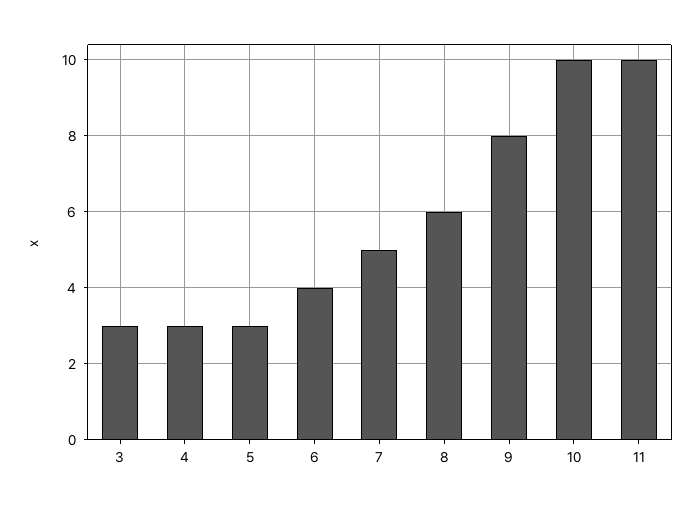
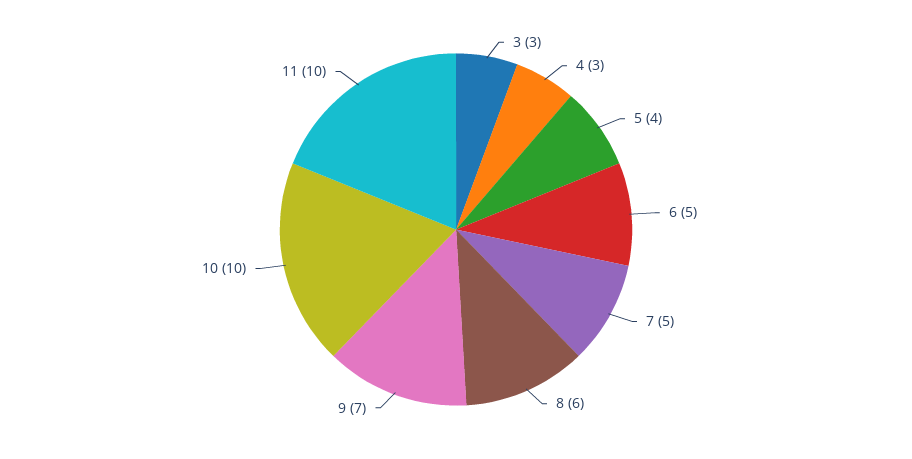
5: 3 -> 4
6: 4 -> 5
9: 8 -> 7

